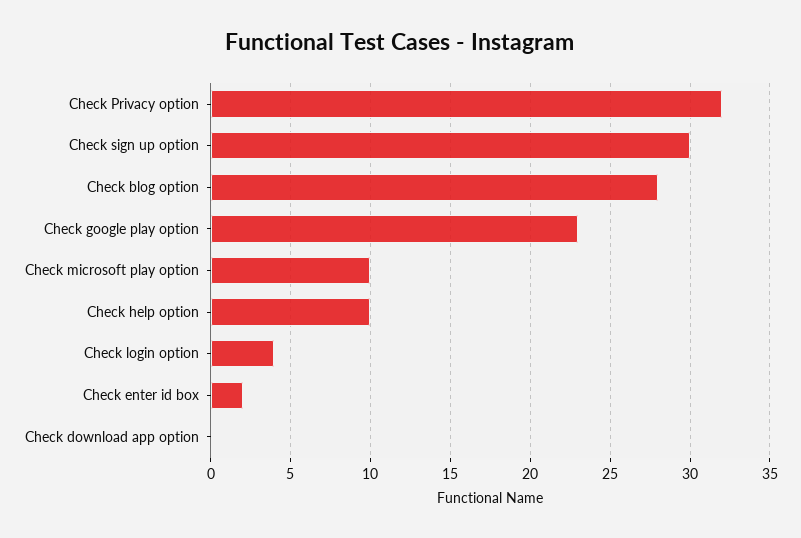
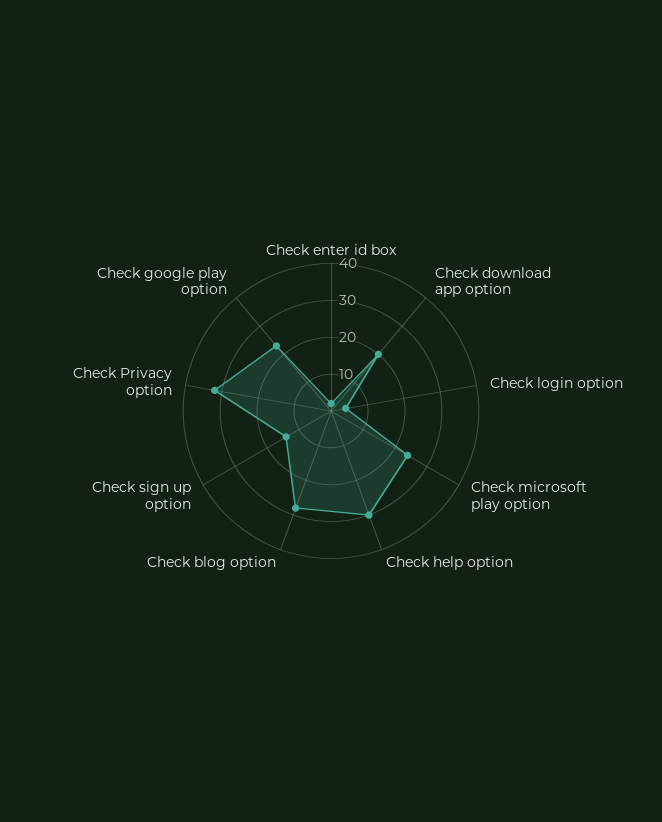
Check sign up option: 30 -> 15
Check microsoft play option: 10 -> 25
Check help option: 10 -> 30
Check download app option: 0 -> 20

